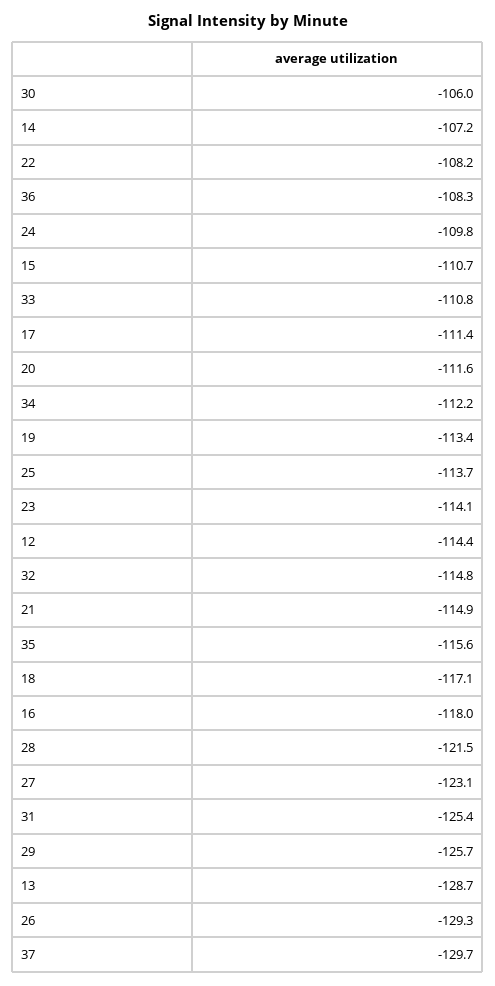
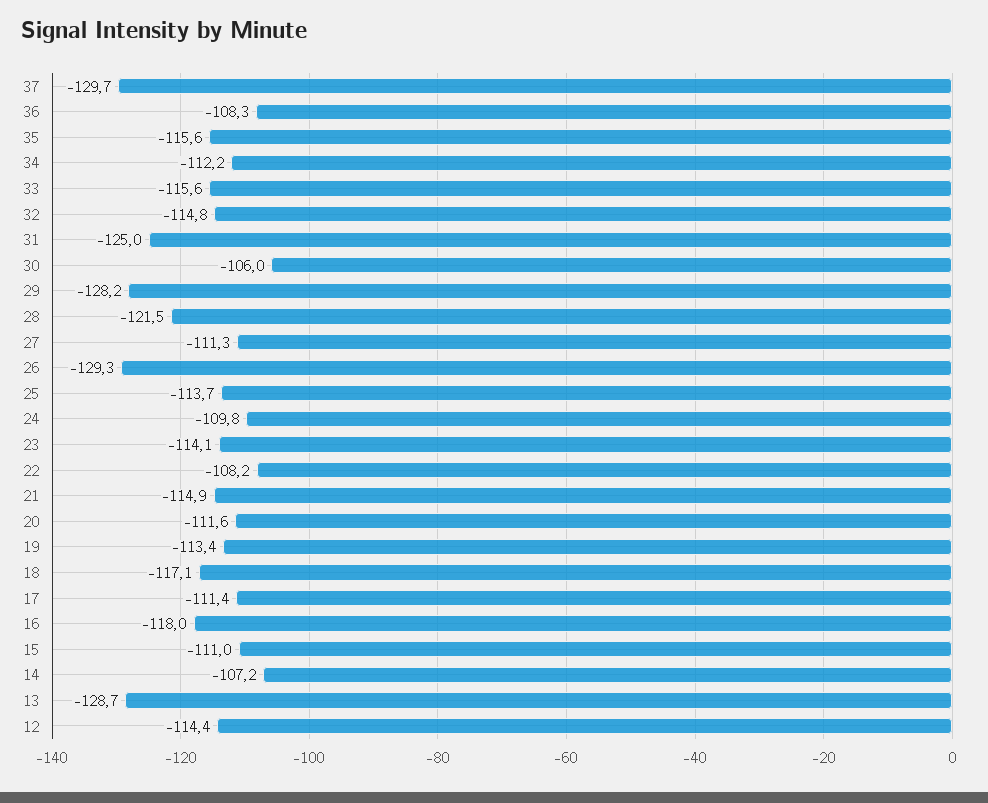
15: -110.7 -> -111
33: -110.8 -> -115.6
27: -123.1 -> -111.3
31: -125.4 -> -125
29: -125.7 -> -128.2

